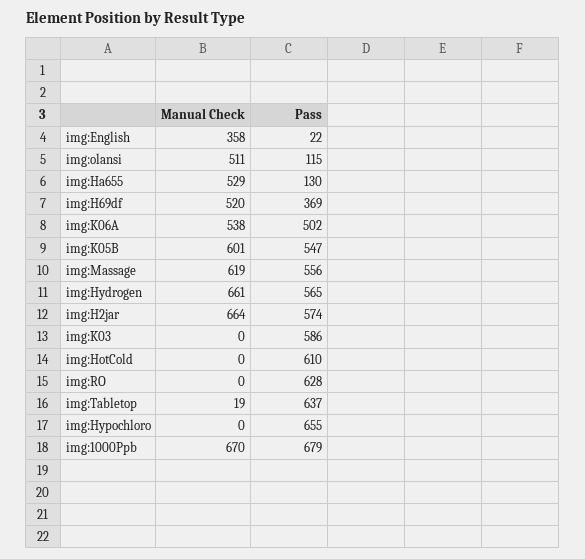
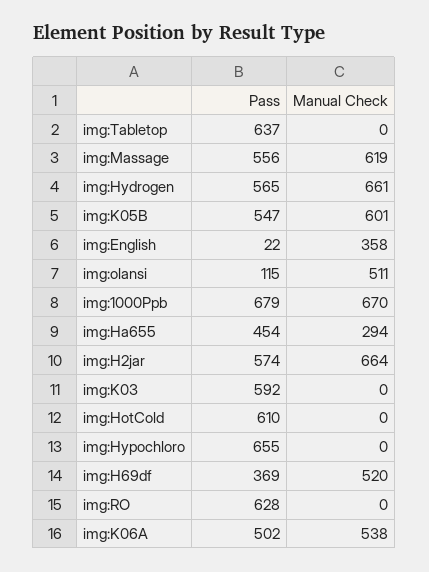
Manual Check, img:Ha655: 529 -> 294
Pass, img:Ha655: 130 -> 454
Pass, img:K03: 586 -> 592
Manual Check, img:Tabletop: 19 -> 0

